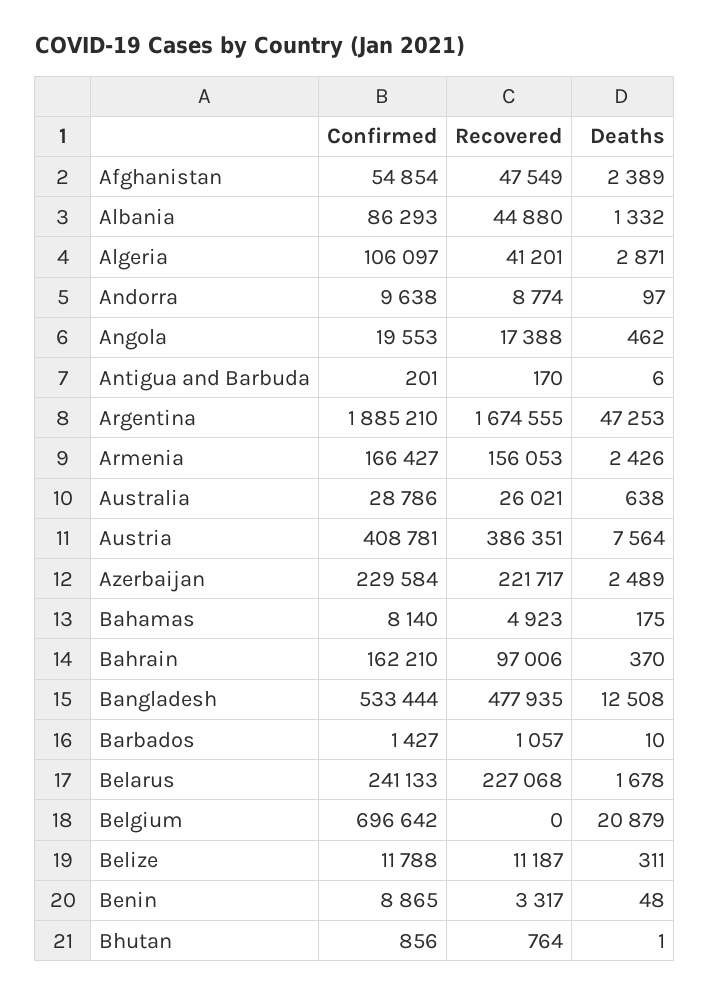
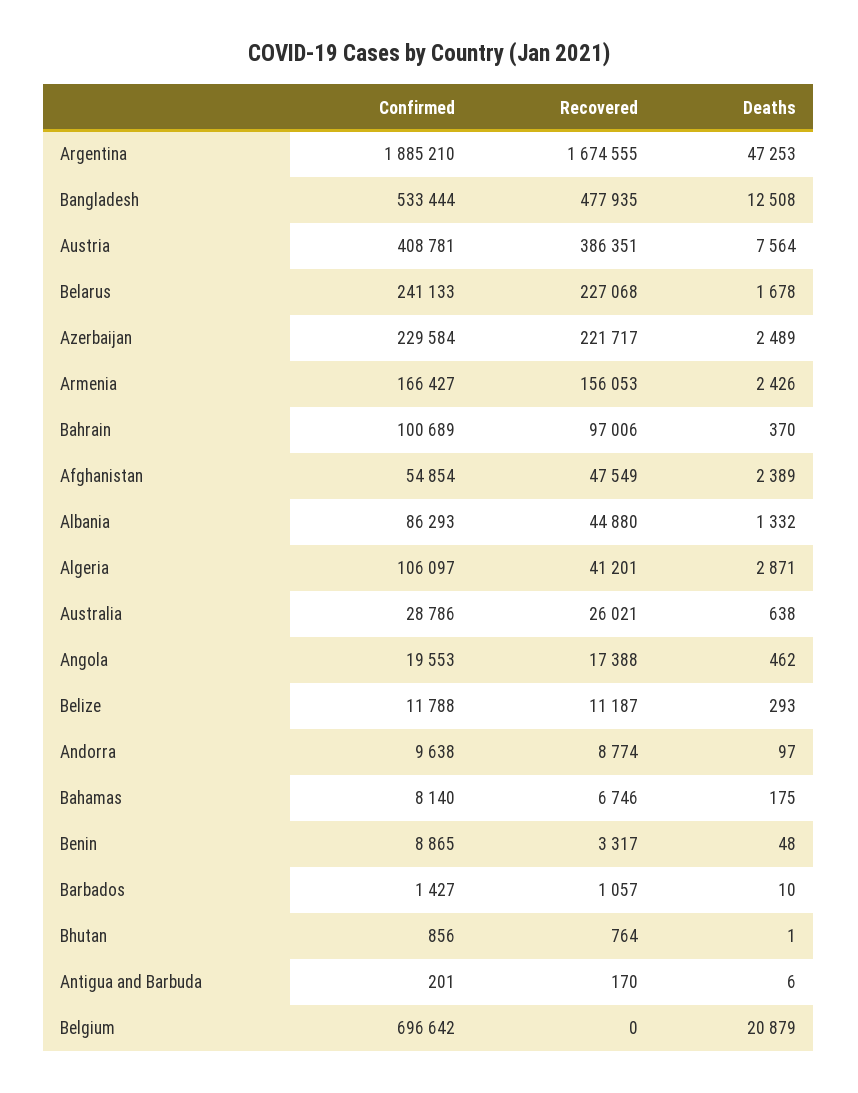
Recovered, Bahamas: 4923 -> 6746
Confirmed, Bahrain: 162210 -> 100689
Deaths, Belize: 311 -> 293

